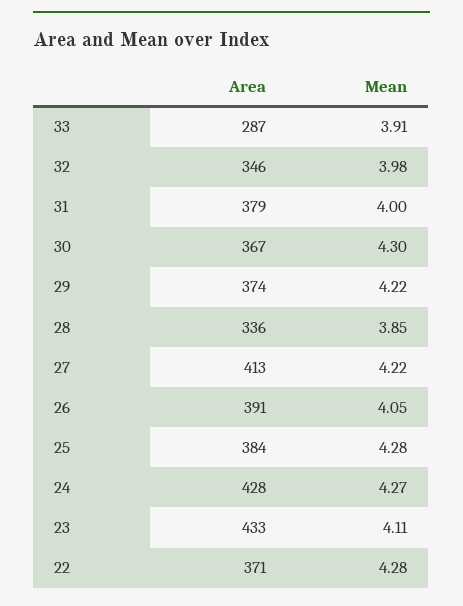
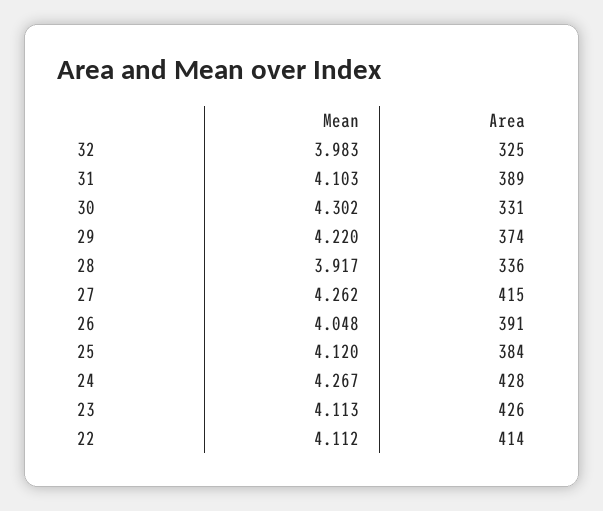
Area, 33: 287 -> none
Mean, 33: 3.91 -> none
Area, 32: 346 -> 325
Area, 31: 379 -> 389
Mean, 31: 4 -> 4.103
Area, 30: 367 -> 331
Mean, 28: 3.85 -> 3.917
Area, 27: 413 -> 415
Mean, 27: 4.22 -> 4.262
Mean, 25: 4.28 -> 4.12
Area, 23: 433 -> 426
Area, 22: 371 -> 414
Mean, 22: 4.28 -> 4.112

